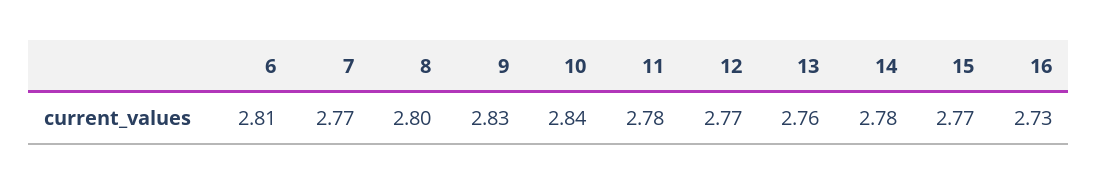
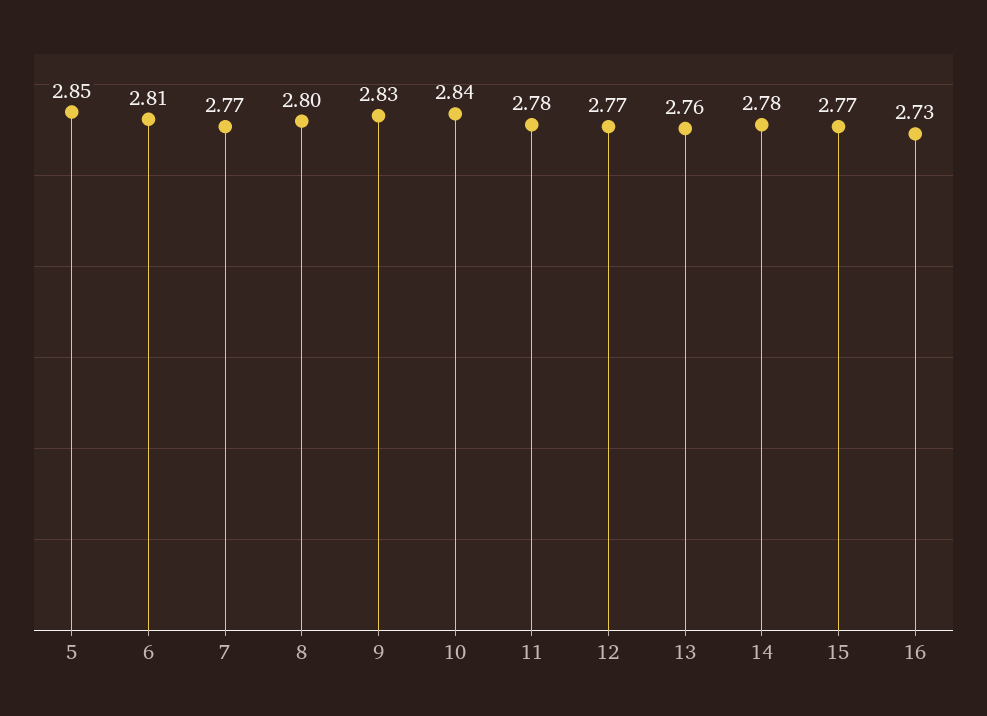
5: none -> 2.85

